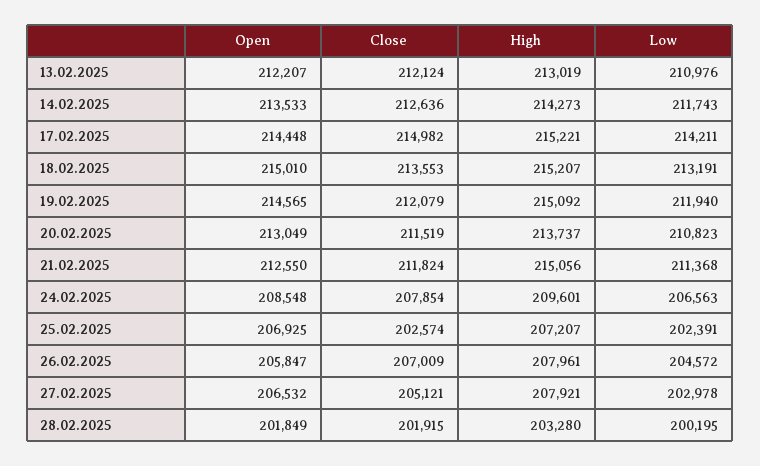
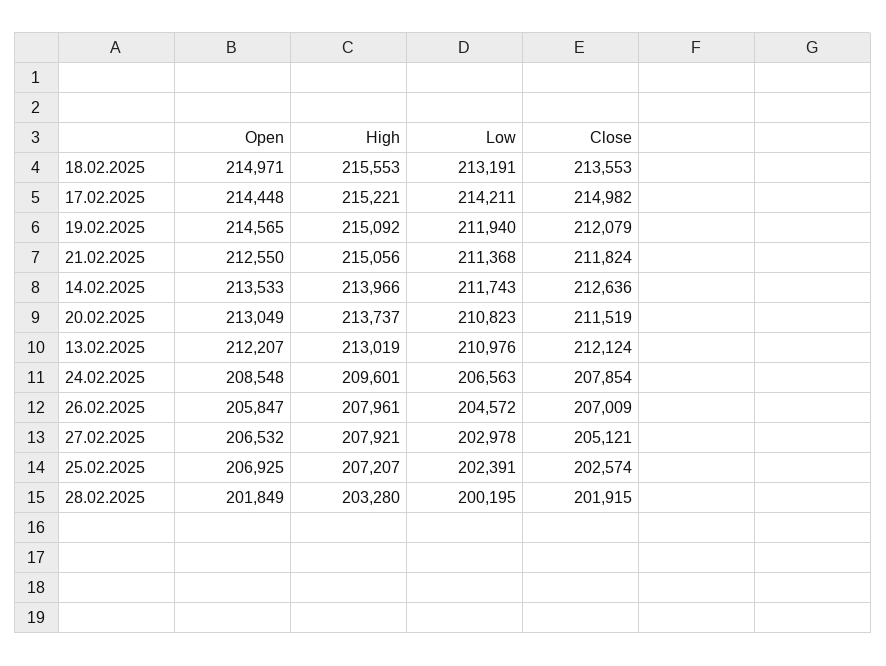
High, 14.02.2025: 214273 -> 213966
Open, 18.02.2025: 215010 -> 214971
High, 18.02.2025: 215207 -> 215553

